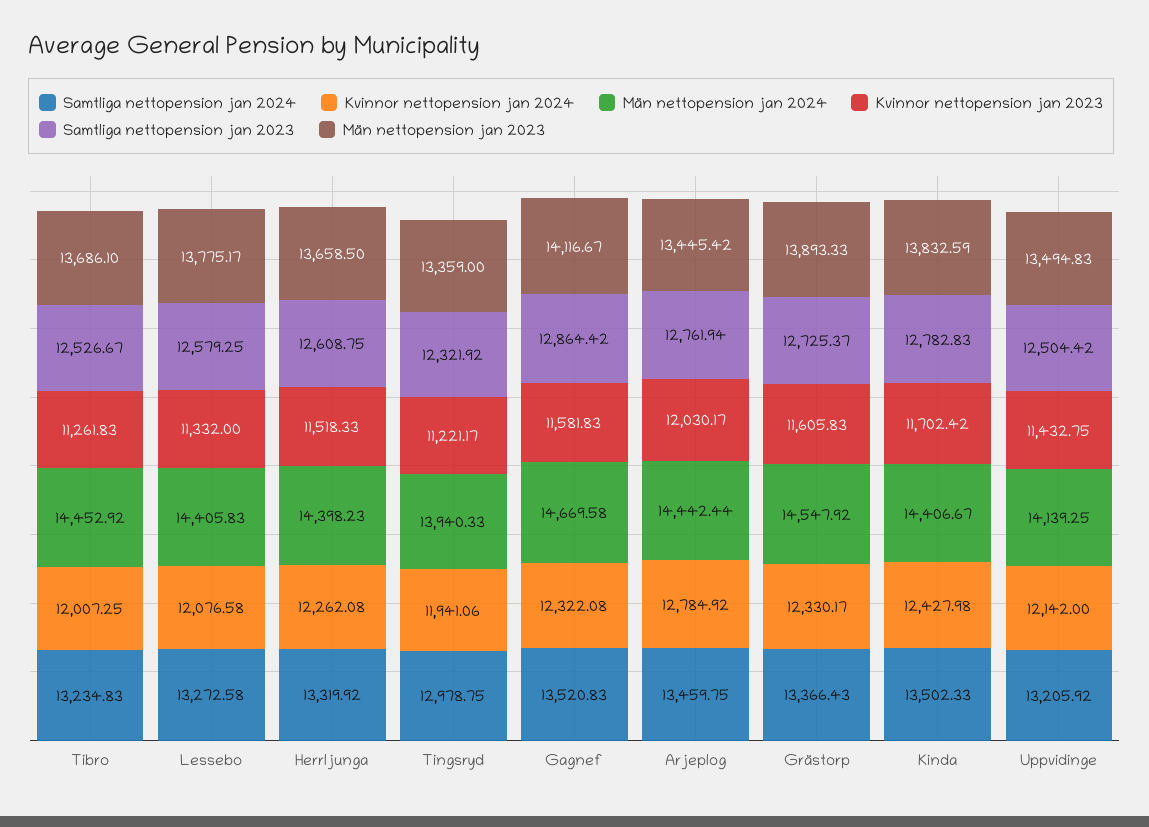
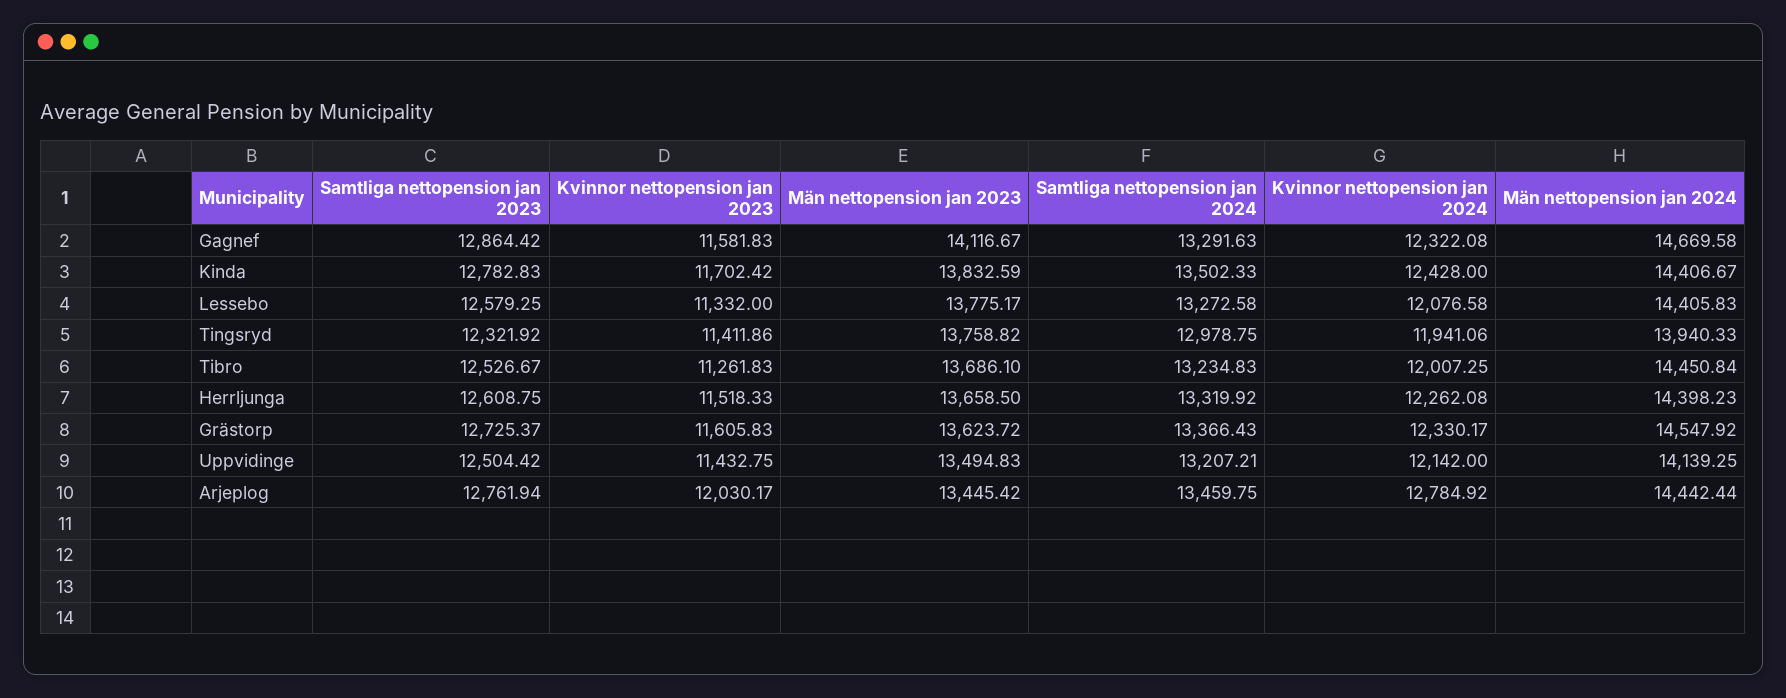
Män nettopension jan 2024, Tibro: 14452.92 -> 14450.84
Kvinnor nettopension jan 2023, Tingsryd: 11221.17 -> 11411.86
Män nettopension jan 2023, Tingsryd: 13359 -> 13758.82
Samtliga nettopension jan 2024, Gagnef: 13520.83 -> 13291.63
Män nettopension jan 2023, Grästorp: 13893.33 -> 13623.72
Kvinnor nettopension jan 2024, Kinda: 12427.98 -> 12428
Samtliga nettopension jan 2024, Uppvidinge: 13205.92 -> 13207.21

